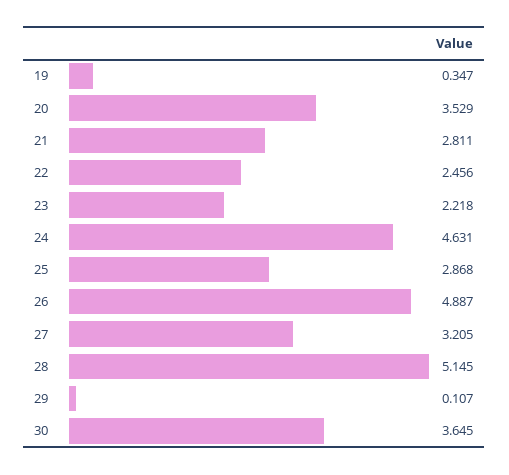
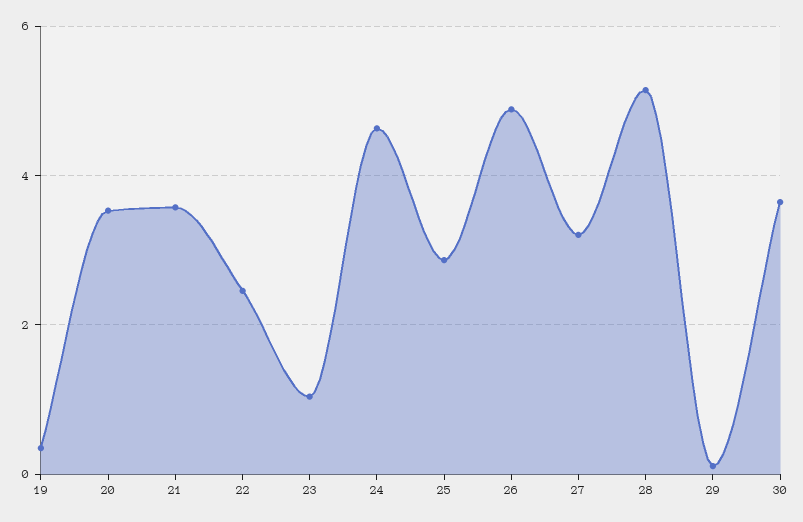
21: 2.811 -> 3.6
23: 2.218 -> 1

